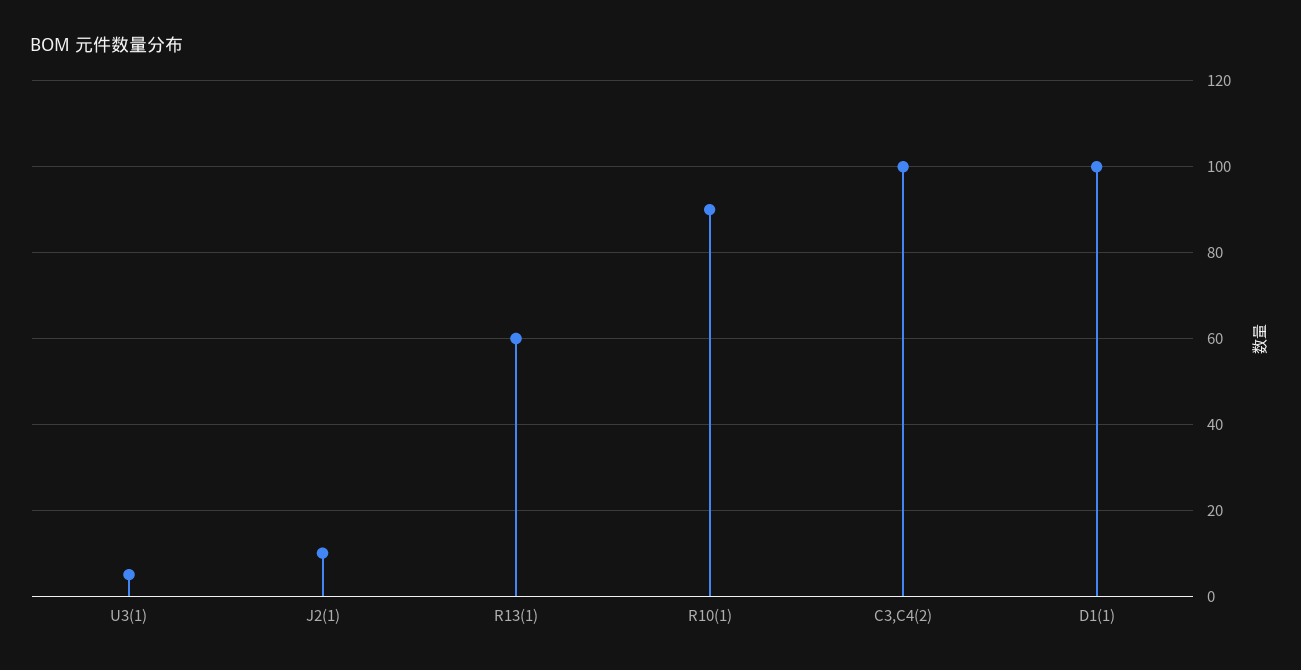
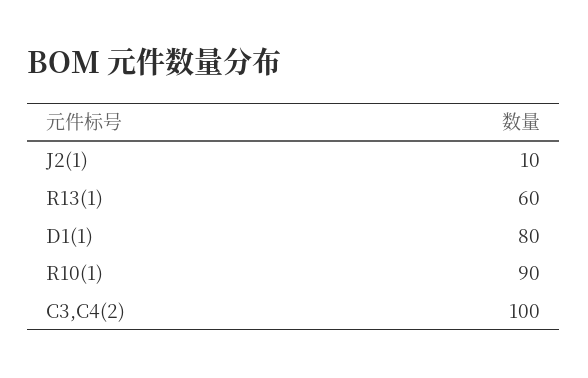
U3(1): 5 -> none
D1(1): 100 -> 80

